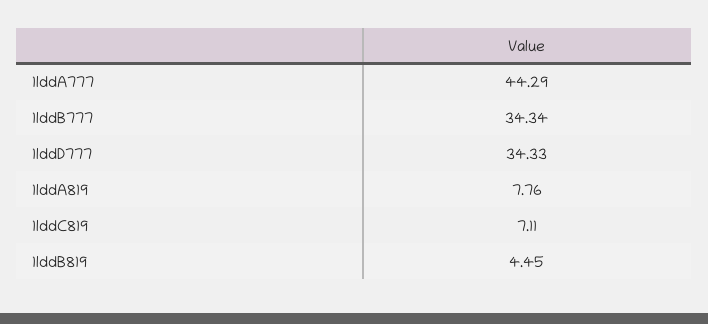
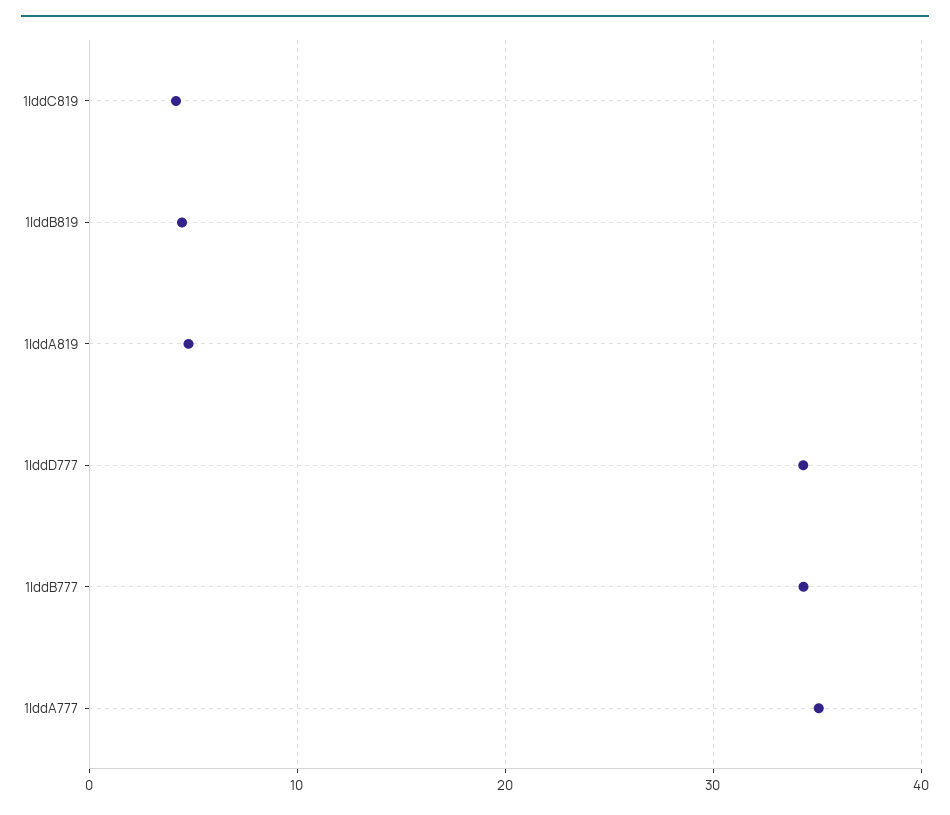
1lddA777: 44.29 -> 35
1lddA819: 7.76 -> 5
1lddC819: 7.11 -> 4

